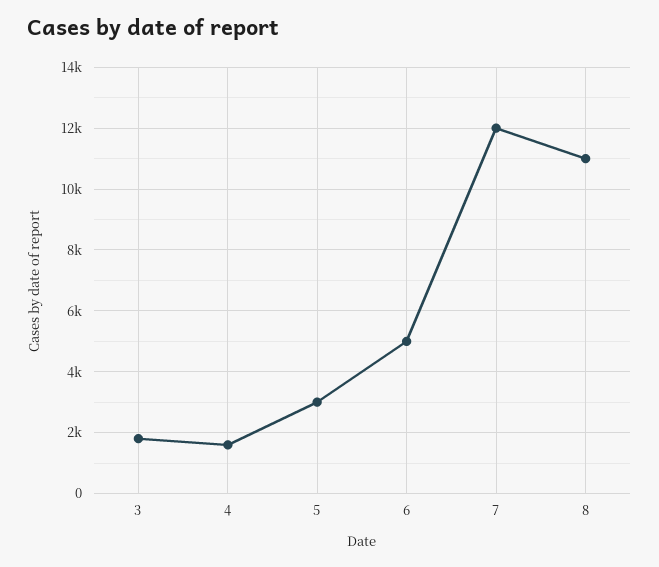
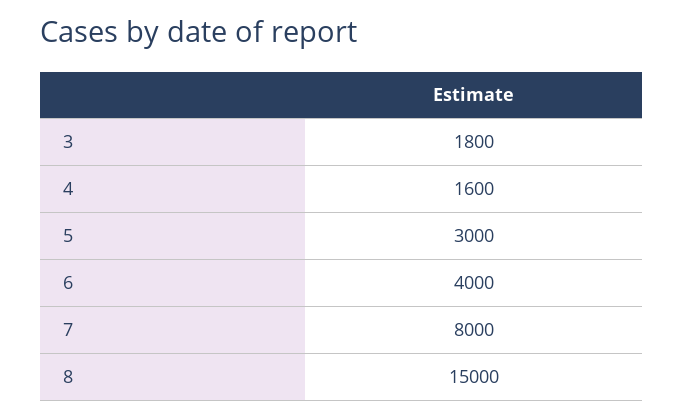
6: 5000 -> 4000
7: 12000 -> 8000
8: 11000 -> 15000

